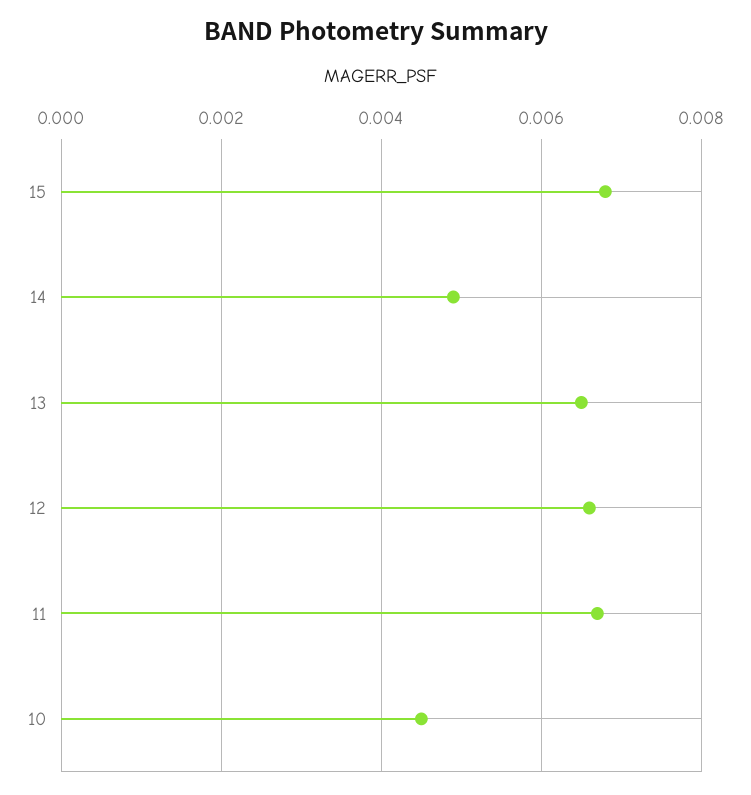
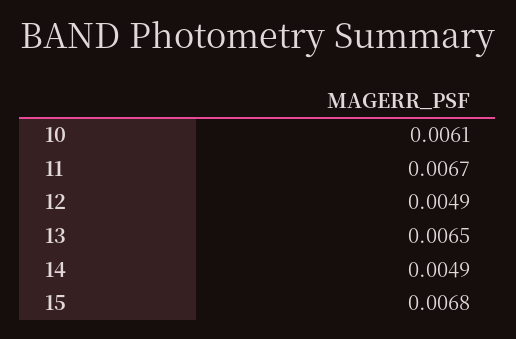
12: 0.0065 -> 0.0049
10: 0.0045 -> 0.0061

